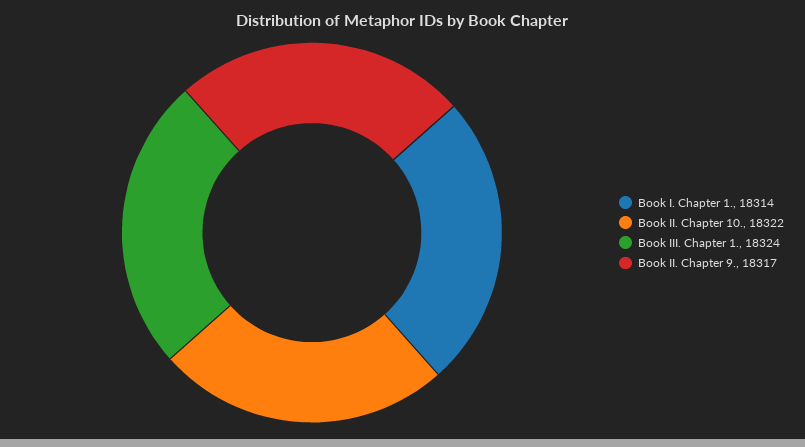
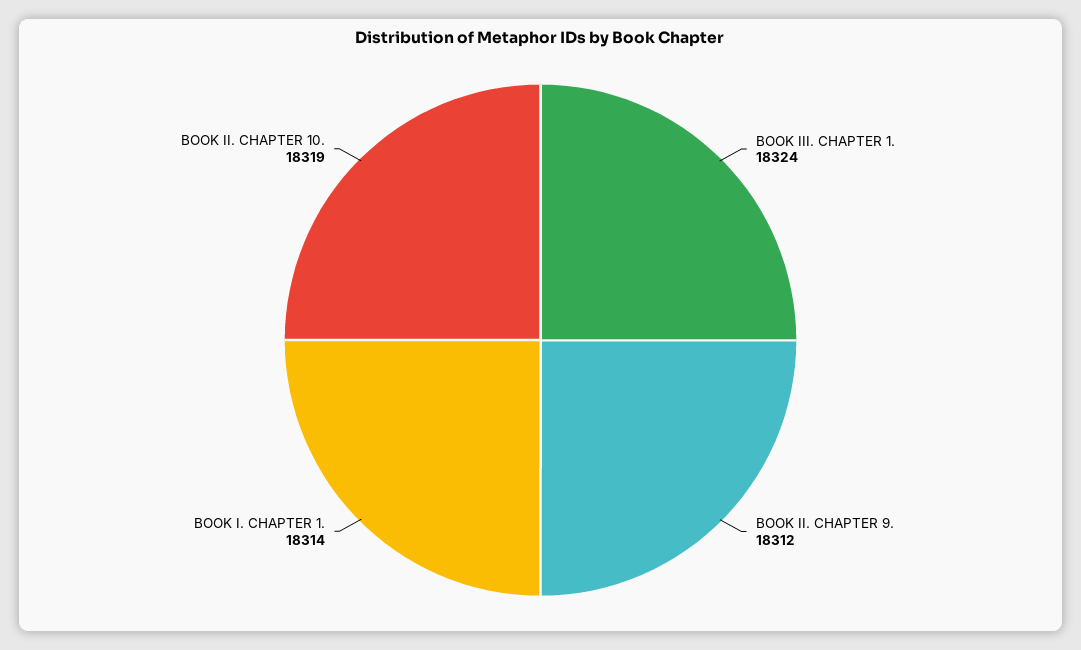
Book II. Chapter 10.: 18322 -> 18319
Book II. Chapter 9.: 18317 -> 18312

